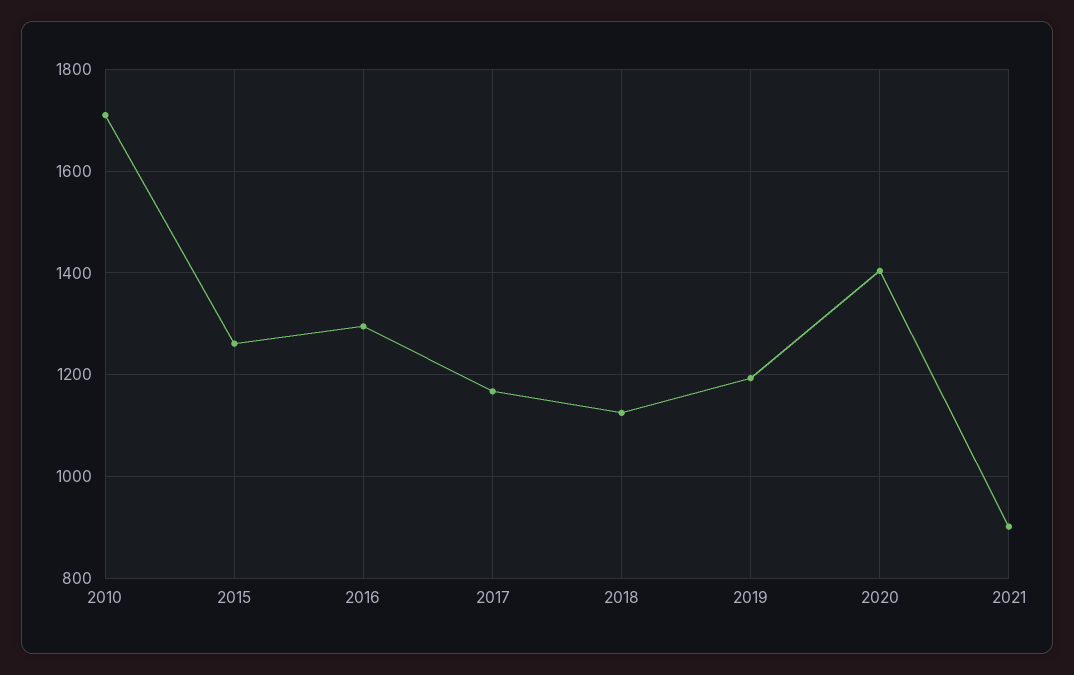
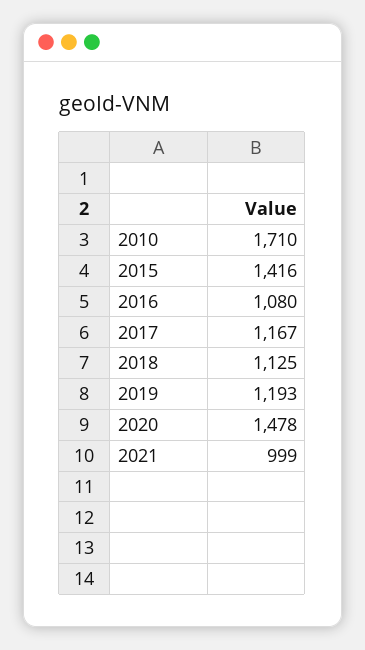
2015: 1260 -> 1416
2016: 1300 -> 1080
2020: 1400 -> 1478
2021: 900 -> 999

